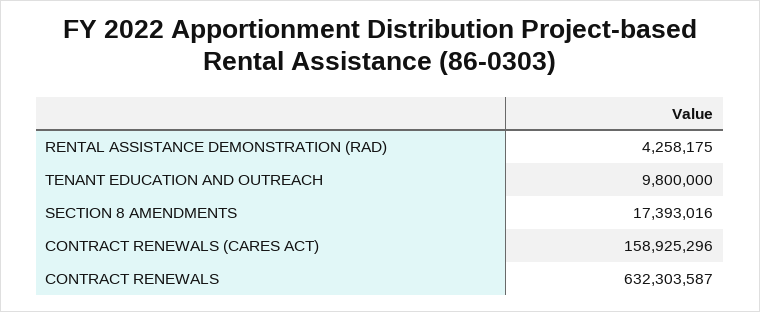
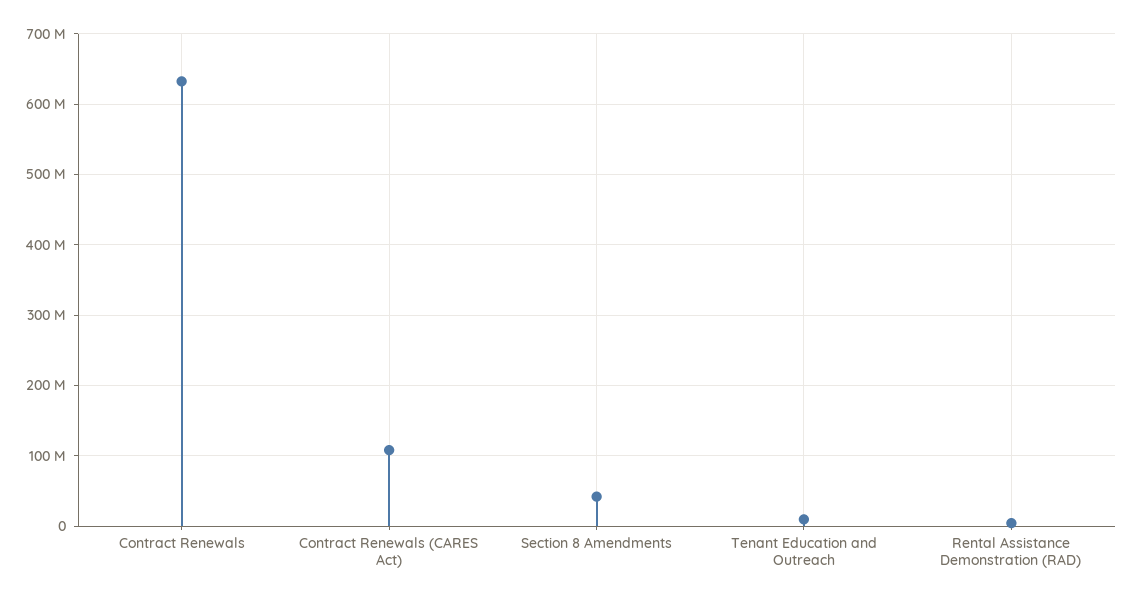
SECTION 8 AMENDMENTS: 17393016 -> 40000000
CONTRACT RENEWALS (CARES ACT): 158925296 -> 110000000

